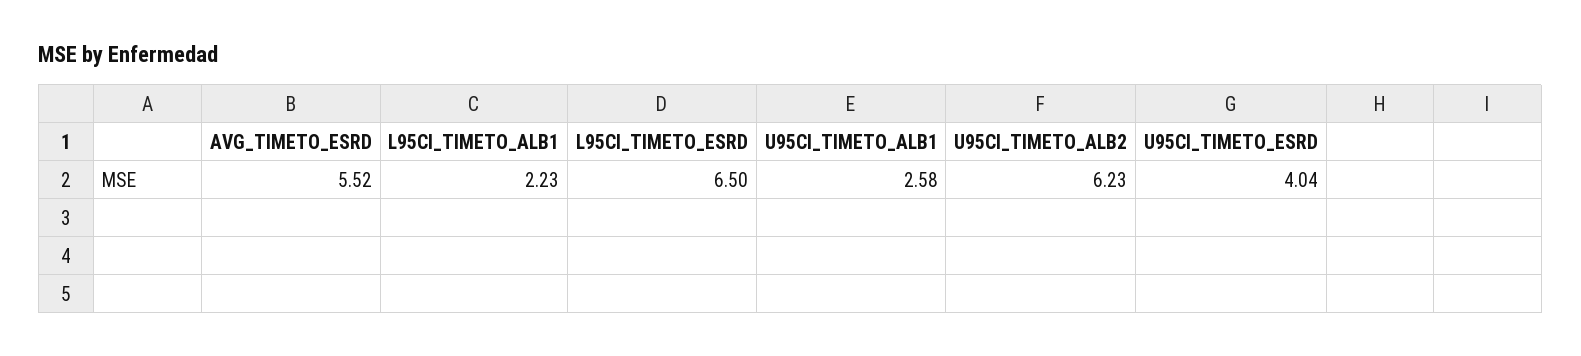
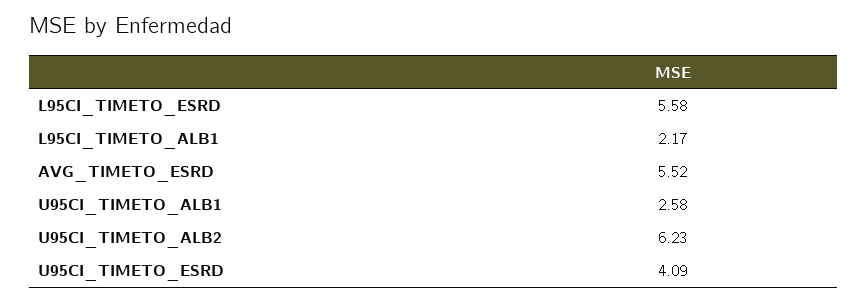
L95CI_TIMETO_ALB1: 2.23 -> 2.17
L95CI_TIMETO_ESRD: 6.5 -> 5.58
U95CI_TIMETO_ESRD: 4.04 -> 4.09

